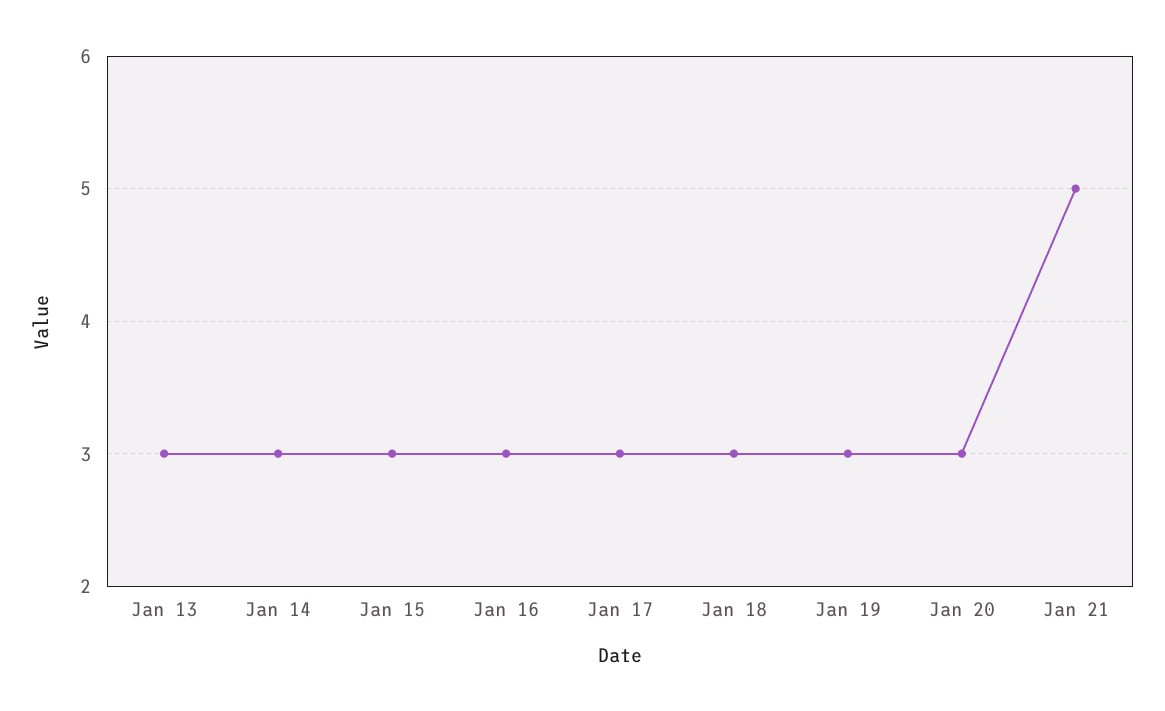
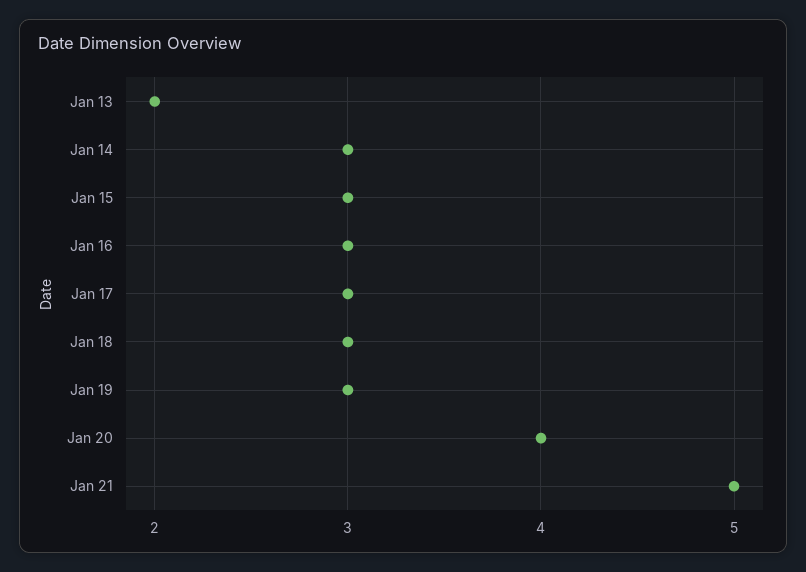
Jan 13: 3 -> 2
Jan 20: 3 -> 4

